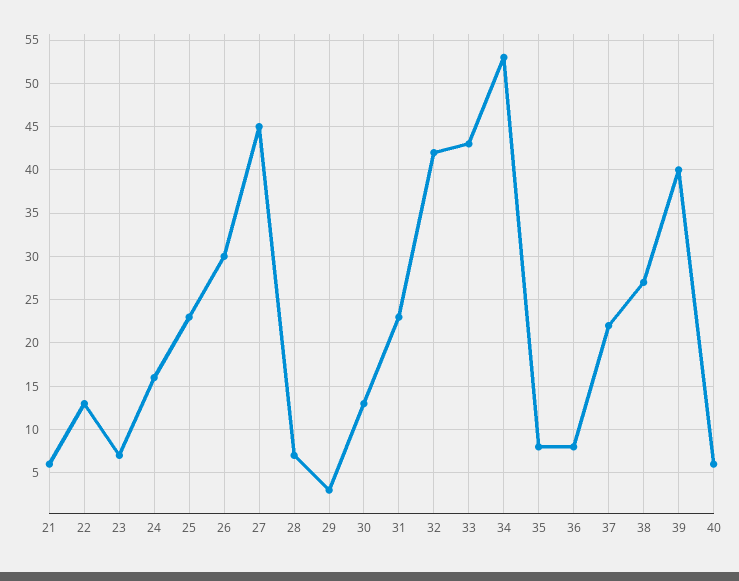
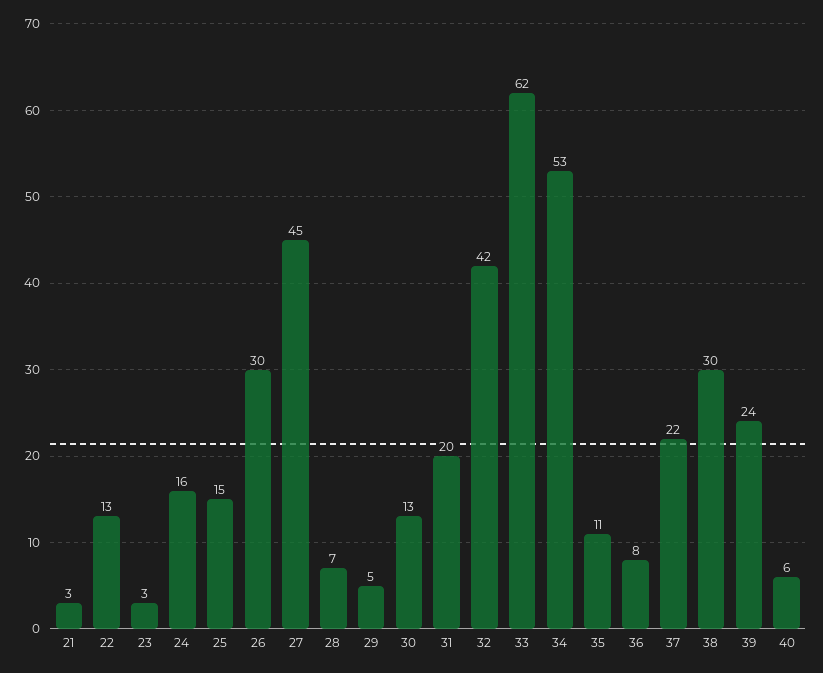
21: 6 -> 3
23: 7 -> 3
25: 23 -> 15
29: 3 -> 5
31: 23 -> 20
33: 43 -> 62
35: 8 -> 11
38: 27 -> 30
39: 40 -> 24

